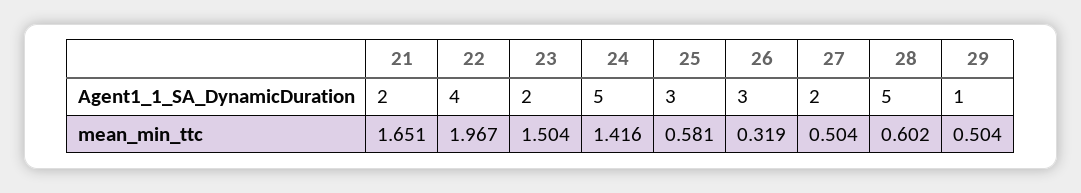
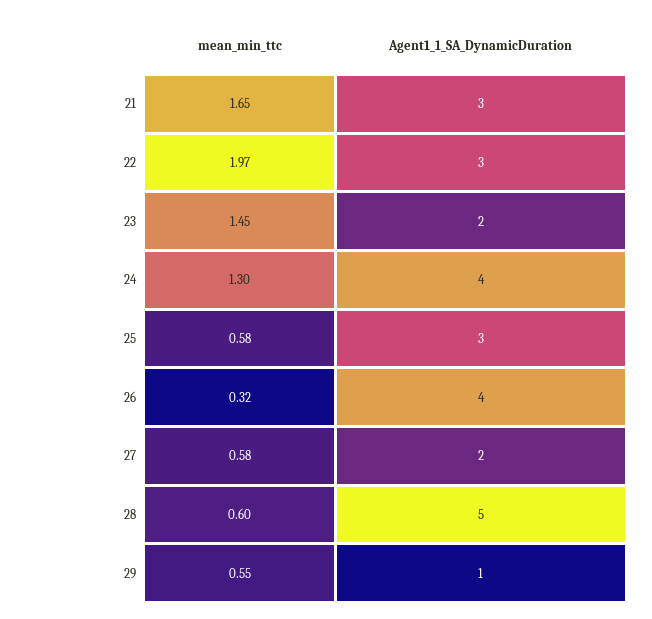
21, Agent1_1_SA_DynamicDuration: 2 -> 3
22, Agent1_1_SA_DynamicDuration: 4 -> 3
24, Agent1_1_SA_DynamicDuration: 5 -> 4
26, Agent1_1_SA_DynamicDuration: 3 -> 4
23, mean_min_ttc: 1.504 -> 1.45
24, mean_min_ttc: 1.416 -> 1.3
27, mean_min_ttc: 0.504 -> 0.58
29, mean_min_ttc: 0.504 -> 0.55

